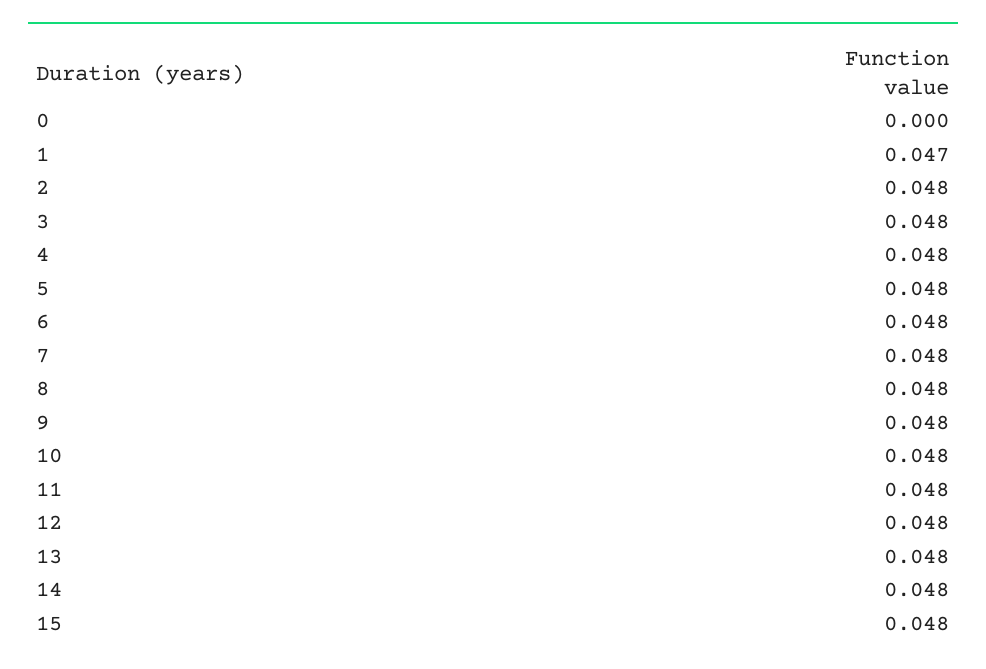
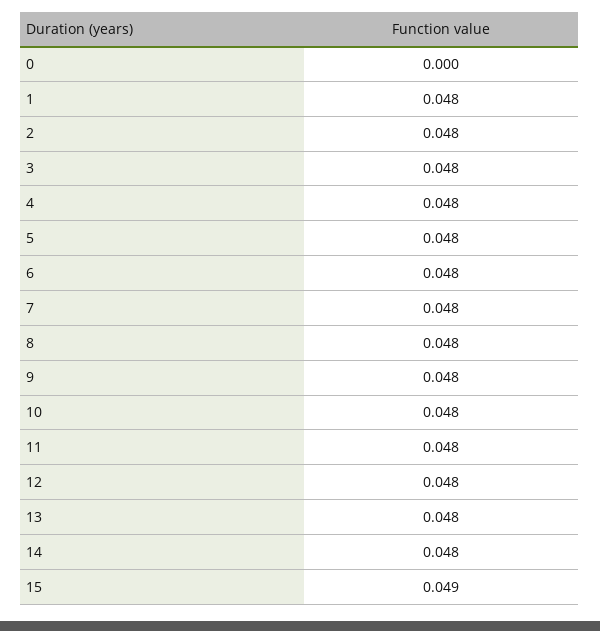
1: 0.047 -> 0.048
15: 0.048 -> 0.049

